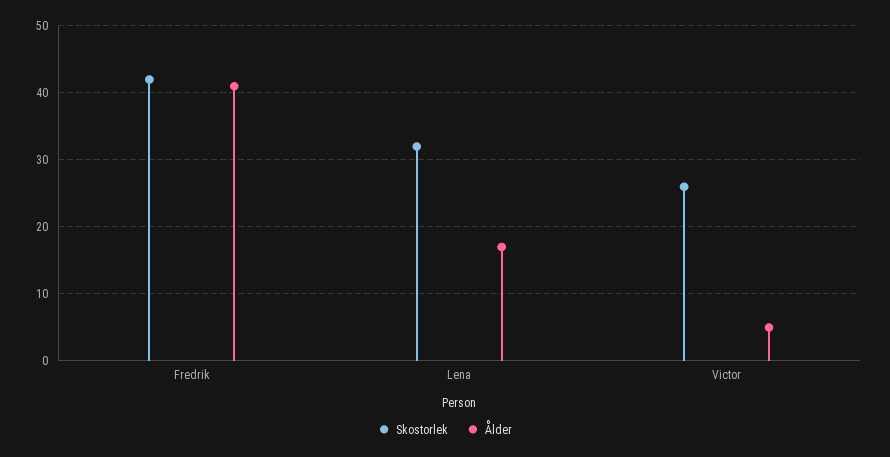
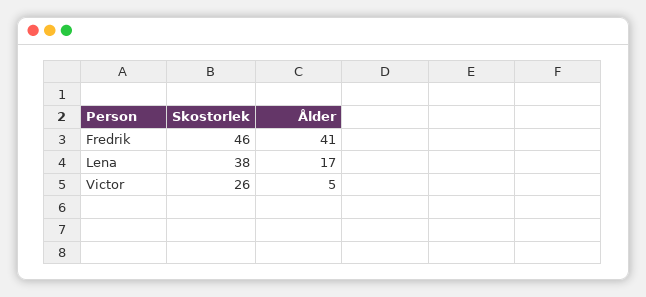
Skostorlek, Fredrik: 42 -> 46
Skostorlek, Lena: 32 -> 38

